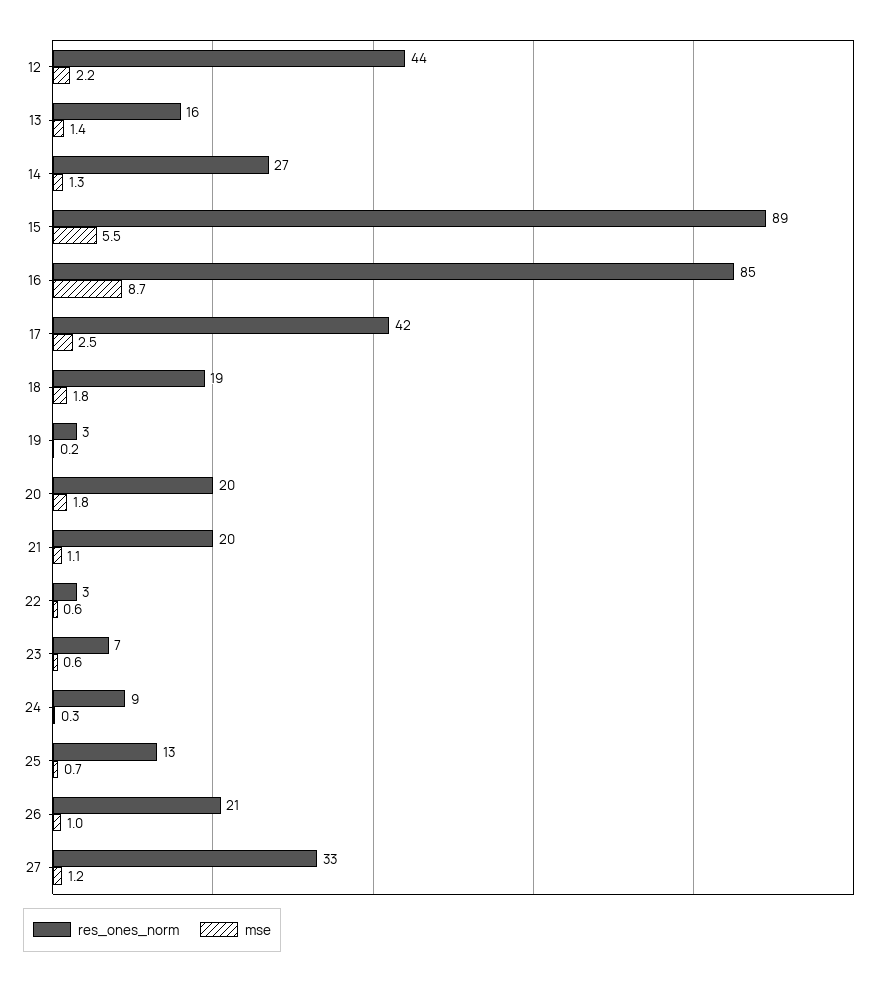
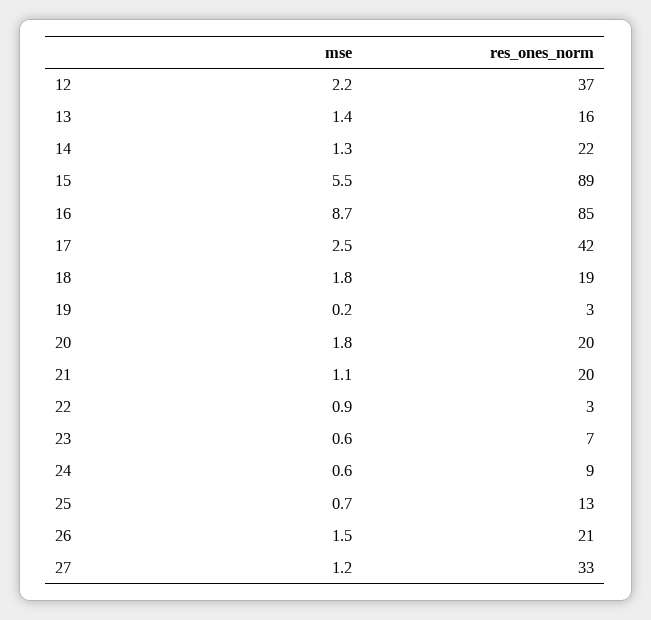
res_ones_norm, 12: 44 -> 37
res_ones_norm, 14: 27 -> 22
mse, 22: 0.6 -> 0.9
mse, 24: 0.3 -> 0.6
mse, 26: 1 -> 1.5

